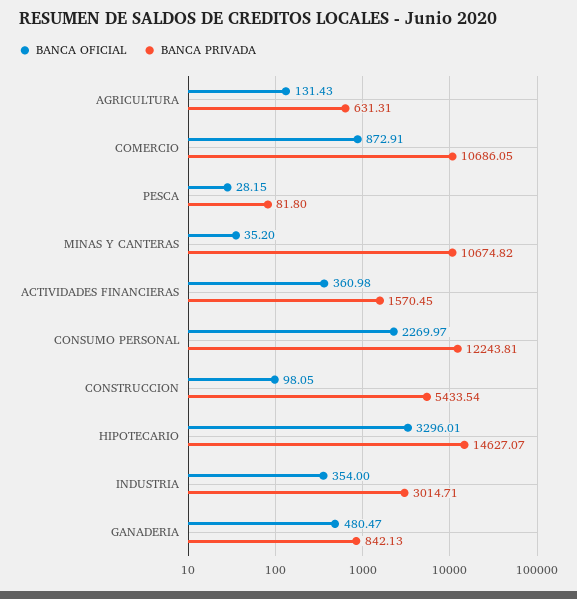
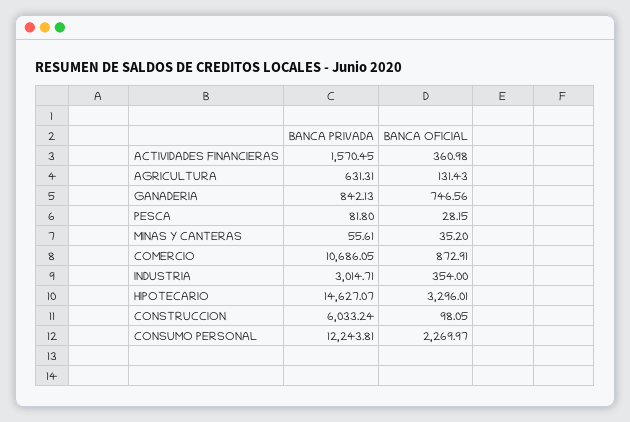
BANCA PRIVADA, MINAS Y CANTERAS: 10674.82 -> 55.61
BANCA PRIVADA, CONSTRUCCION: 5433.54 -> 6033.24
BANCA OFICIAL, GANADERIA: 480.47 -> 746.56

